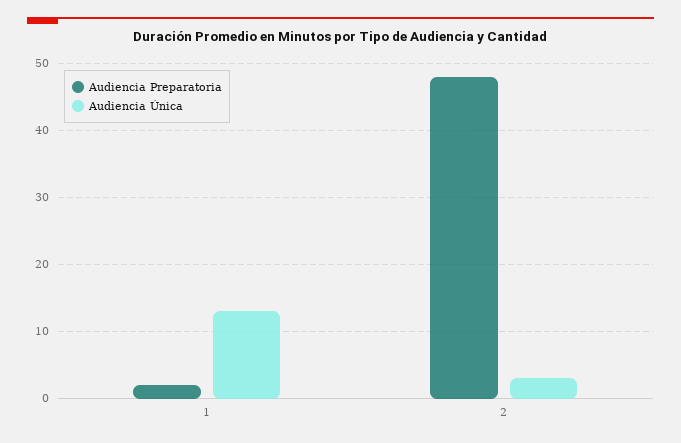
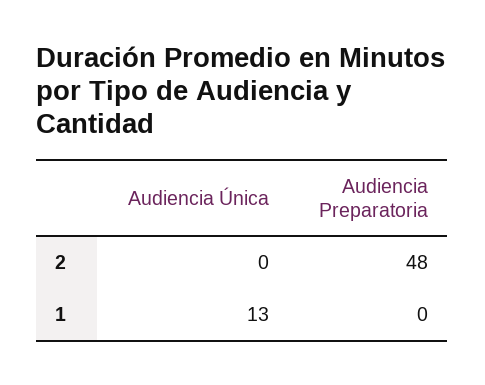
Audiencia Preparatoria, 1: 2 -> 0
Audiencia Única, 2: 3 -> 0

